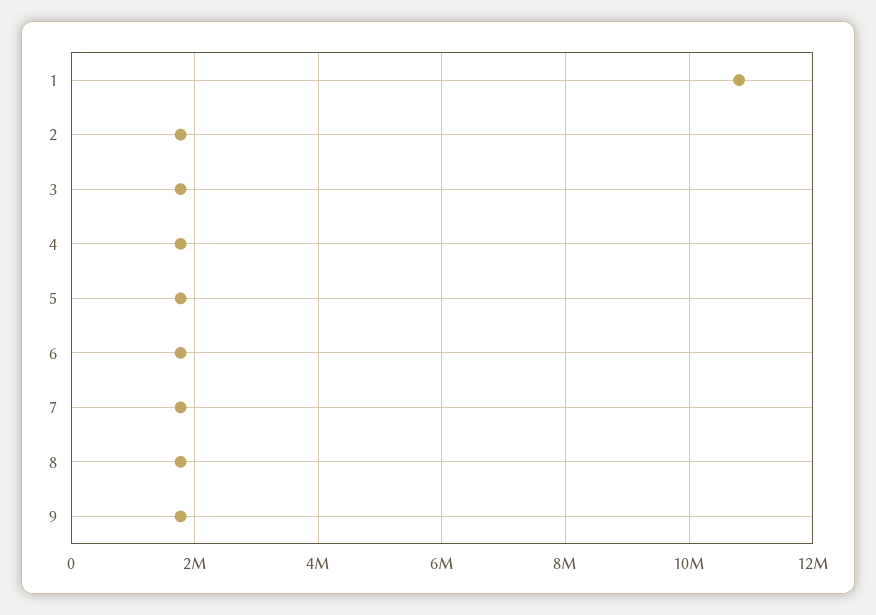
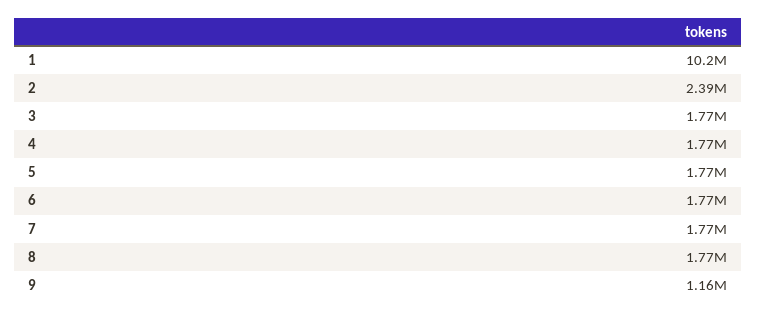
1: 10800000 -> 10200000
2: 1800000 -> 2390000
9: 1800000 -> 1160000

